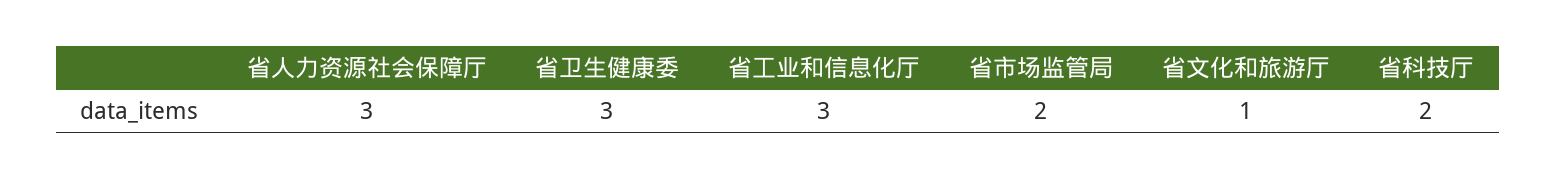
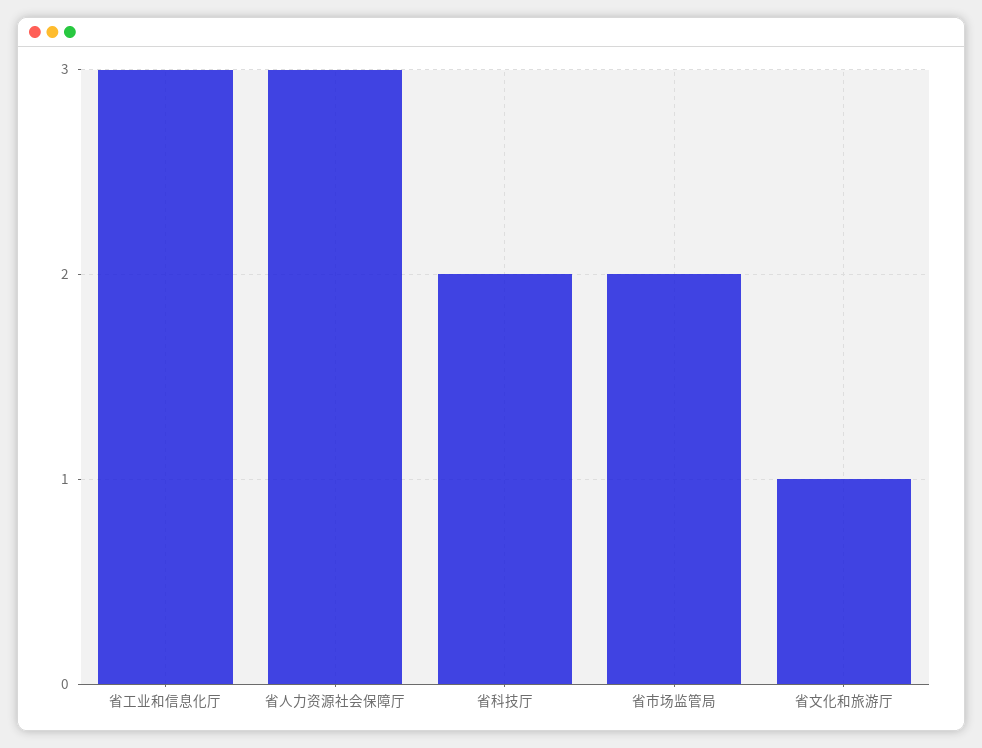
省卫生健康委: 3 -> none

